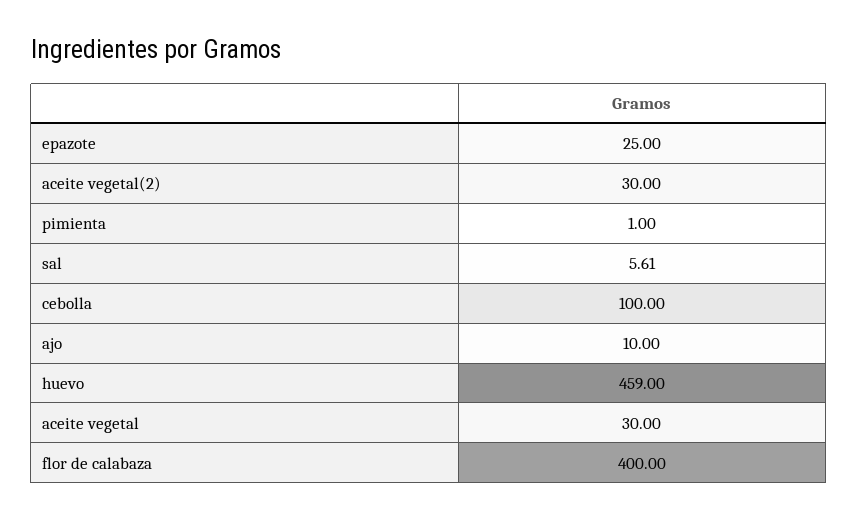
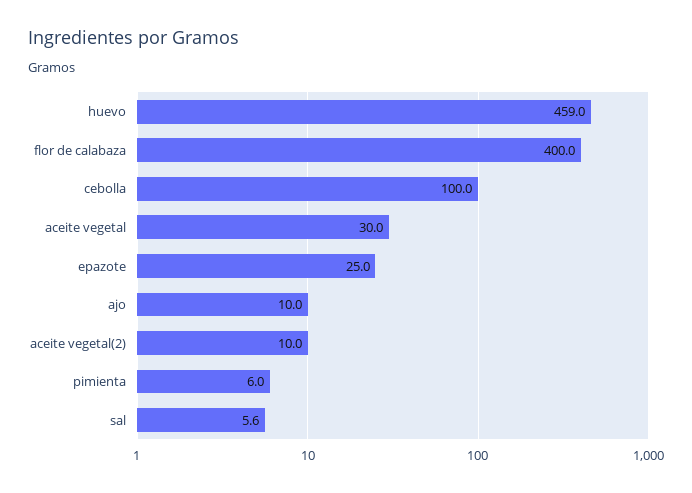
aceite vegetal(2): 30 -> 10
pimienta: 1 -> 6

